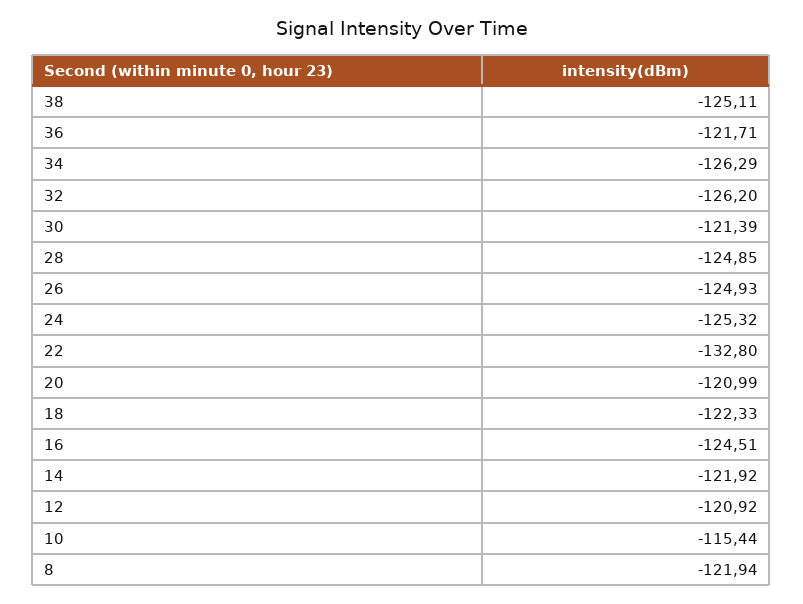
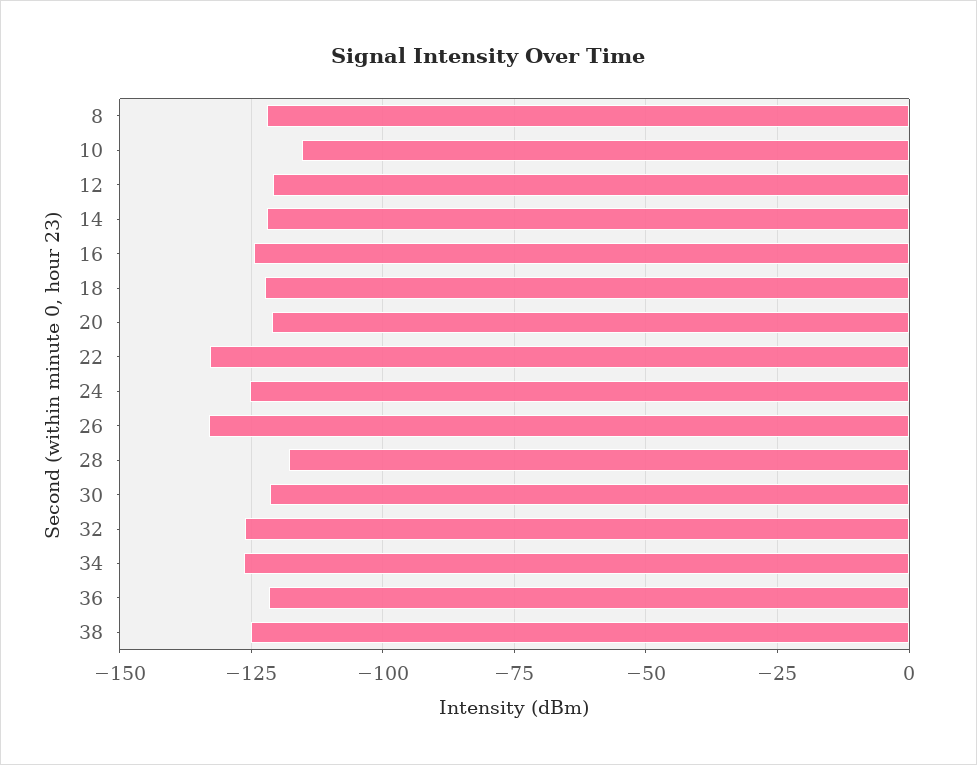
28: -124.85 -> -117.5
26: -124.93 -> -132.5

